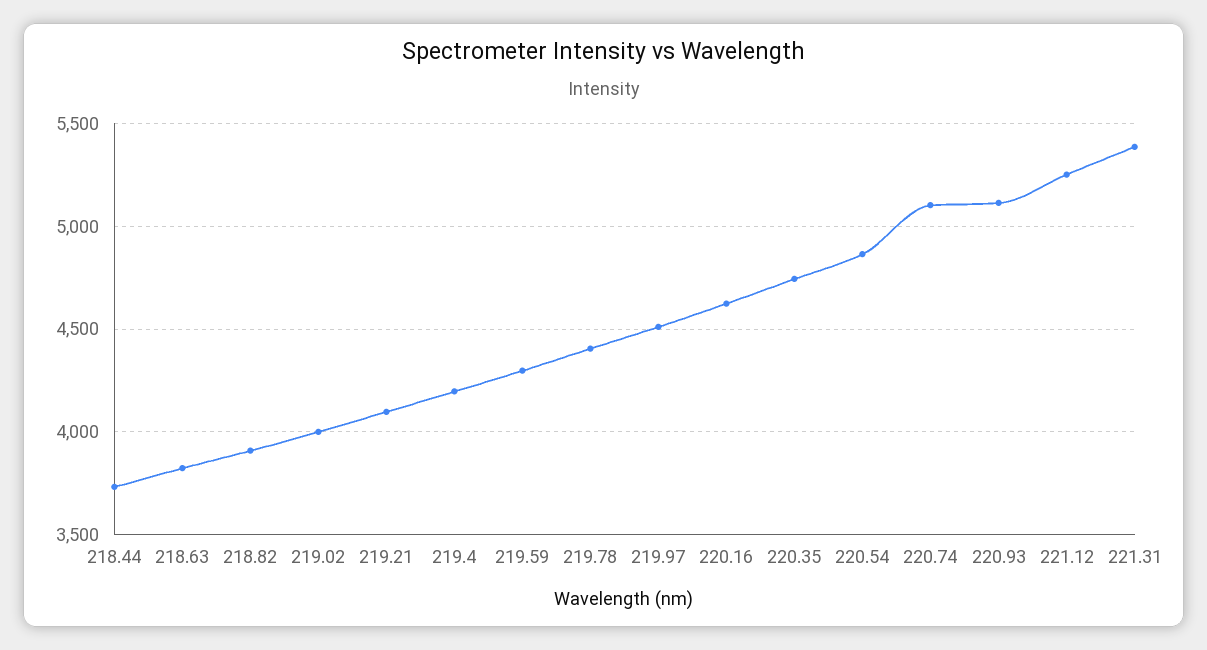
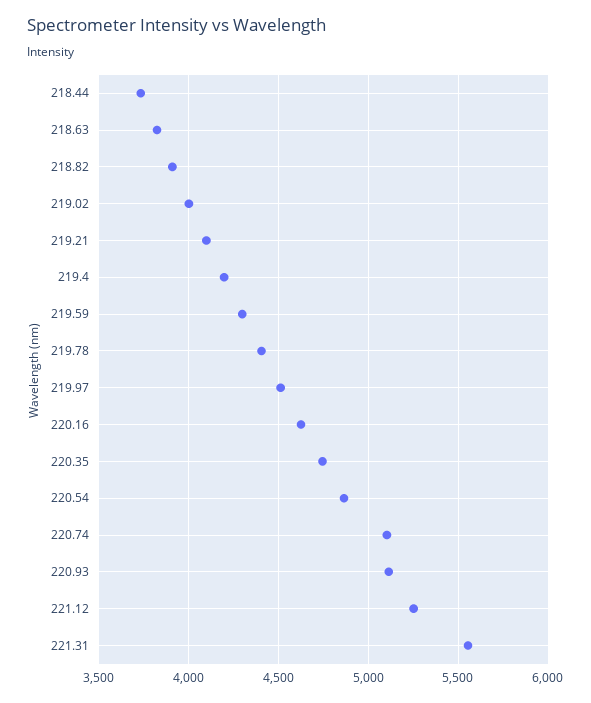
221.31: 5400 -> 5550

